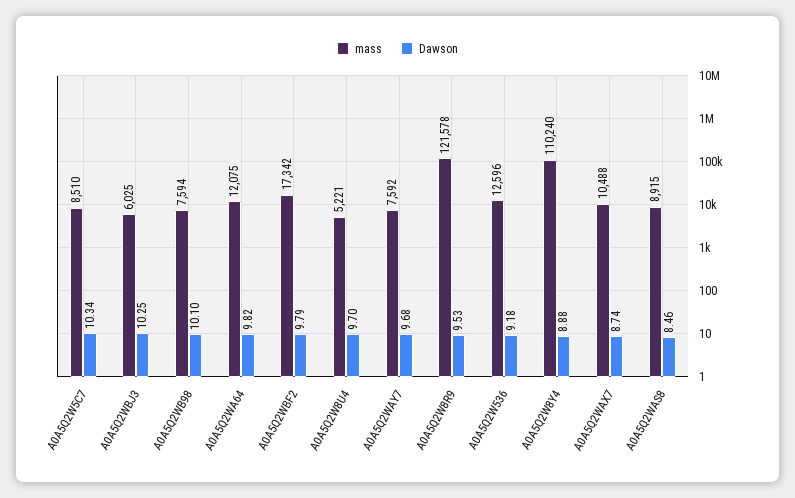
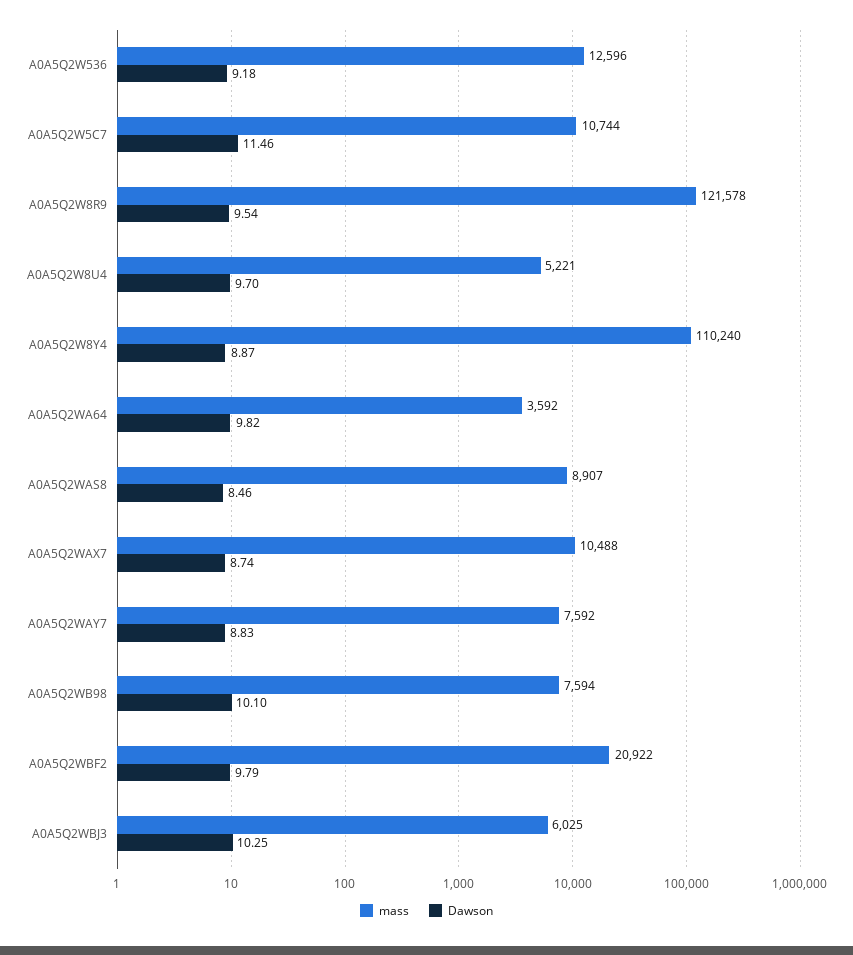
mass, A0A5Q2W5C7: 8510 -> 10744
Dawson, A0A5Q2W5C7: 10.34 -> 11.46
mass, A0A5Q2WA64: 12075 -> 3592
mass, A0A5Q2WBF2: 17342 -> 20922
Dawson, A0A5Q2WAY7: 9.68 -> 8.83
Dawson, A0A5Q2W8R9: 9.53 -> 9.54
Dawson, A0A5Q2W8Y4: 8.88 -> 8.87
mass, A0A5Q2WAS8: 8915 -> 8907

